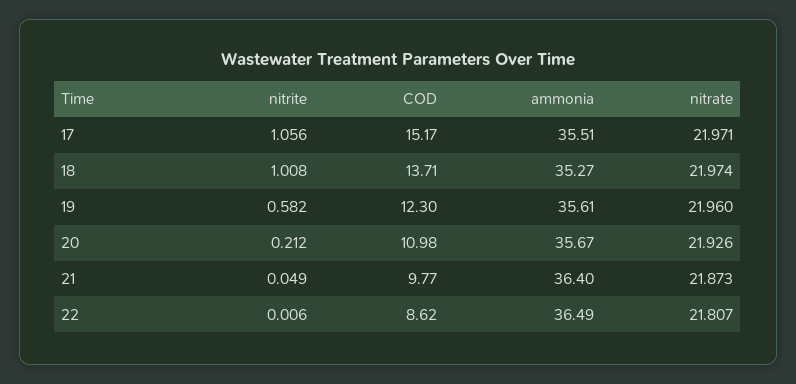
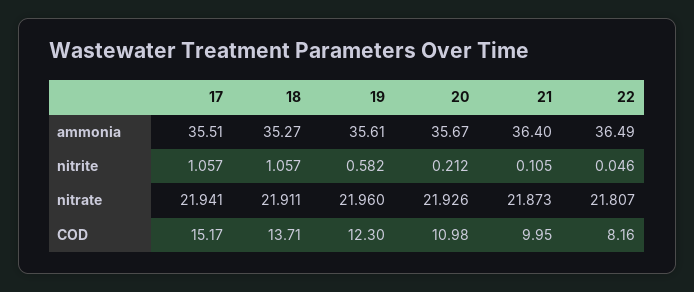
nitrite, 17: 1.056 -> 1.057
nitrate, 17: 21.971 -> 21.941
nitrite, 18: 1.008 -> 1.057
nitrate, 18: 21.974 -> 21.911
nitrite, 21: 0.049 -> 0.105
COD, 21: 9.77 -> 9.95
nitrite, 22: 0.006 -> 0.046
COD, 22: 8.62 -> 8.16

